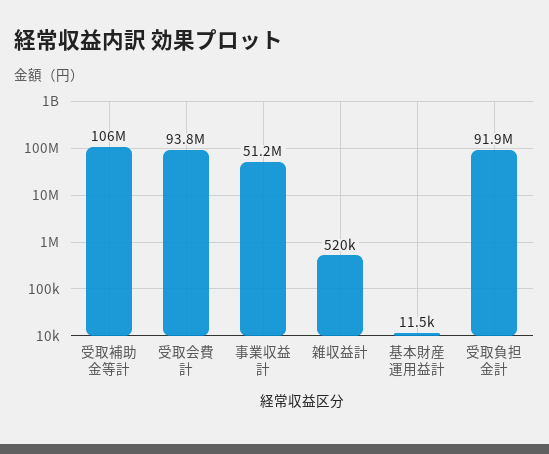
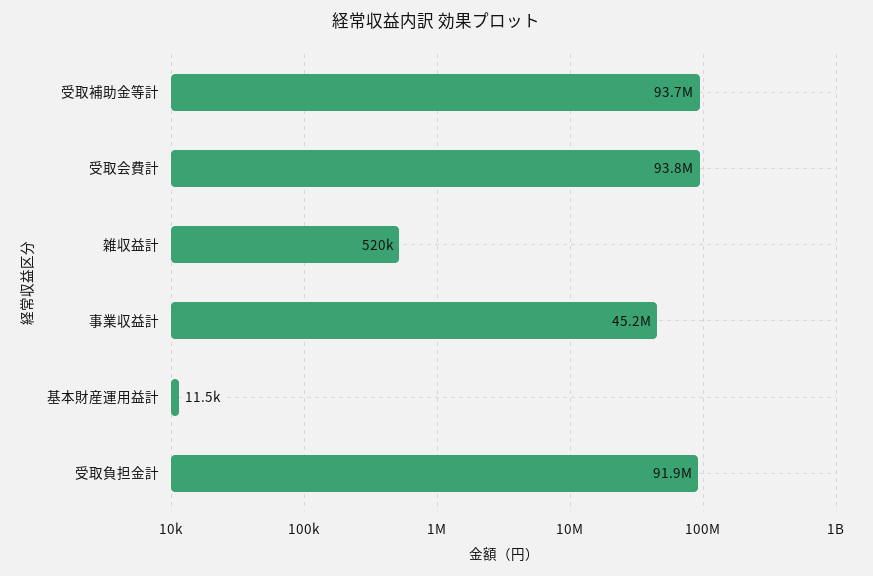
受取補助金等計: 106000000 -> 93700000
事業収益計: 51200000 -> 45200000

